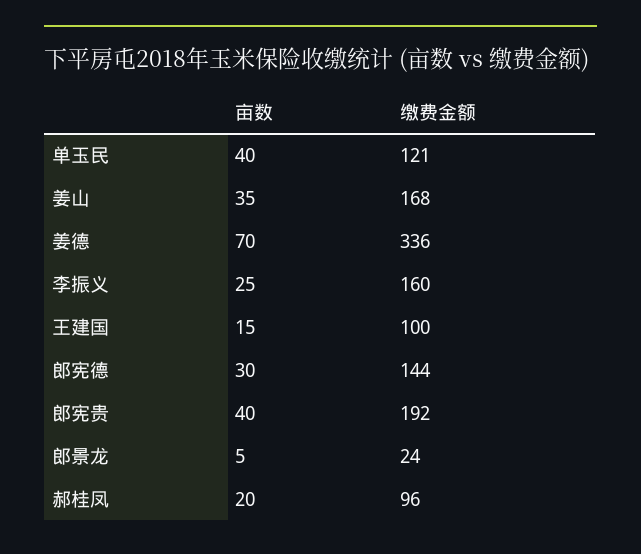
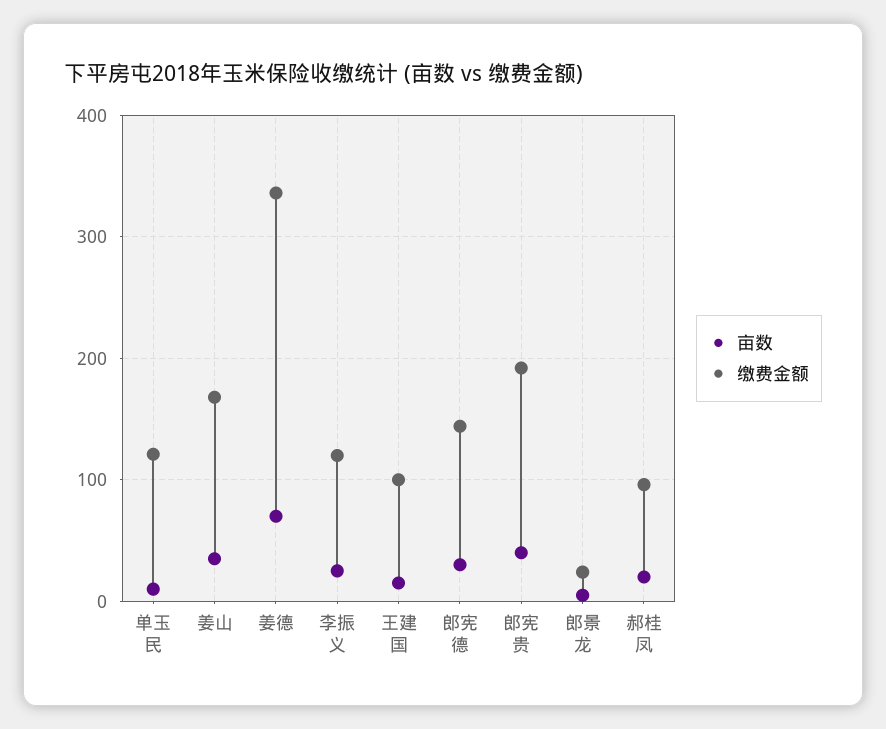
亩数, 单玉民: 40 -> 10
缴费金额, 李振义: 160 -> 120

